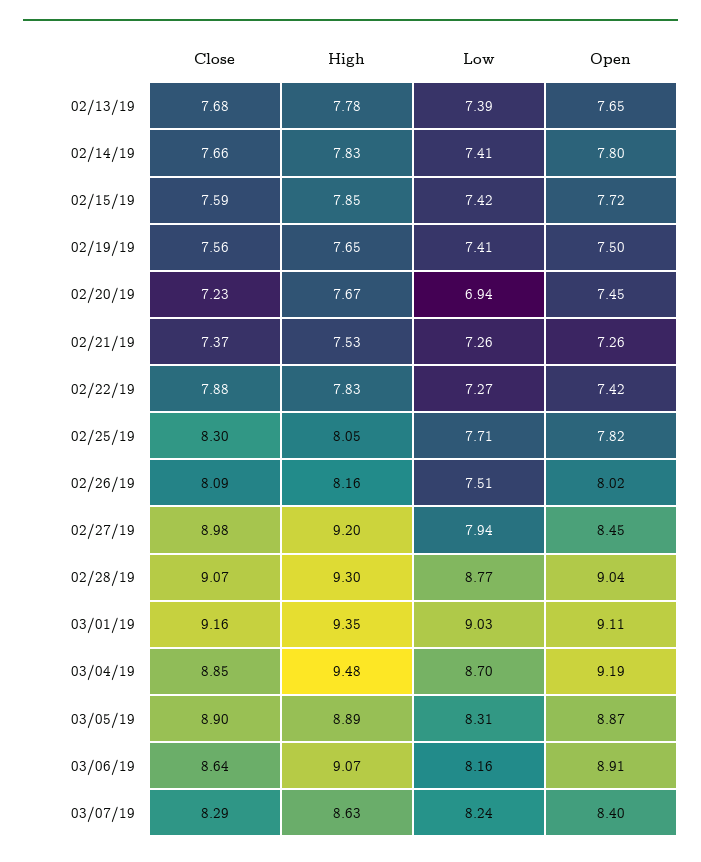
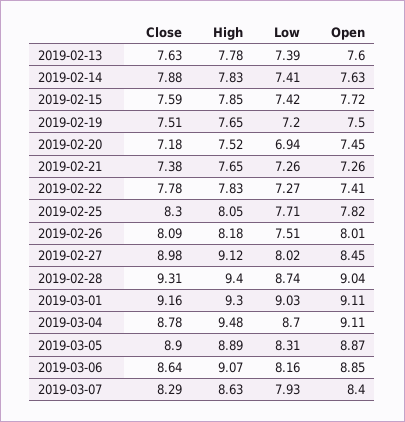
Close, 02/13/19: 7.68 -> 7.63
Open, 02/13/19: 7.65 -> 7.6
Close, 02/14/19: 7.66 -> 7.88
Open, 02/14/19: 7.8 -> 7.63
Close, 02/19/19: 7.56 -> 7.51
Low, 02/19/19: 7.41 -> 7.2
Close, 02/20/19: 7.23 -> 7.18
High, 02/20/19: 7.67 -> 7.52
Close, 02/21/19: 7.37 -> 7.38
High, 02/21/19: 7.53 -> 7.65
Close, 02/22/19: 7.88 -> 7.78
Open, 02/22/19: 7.42 -> 7.41
High, 02/26/19: 8.16 -> 8.18
Open, 02/26/19: 8.02 -> 8.01
High, 02/27/19: 9.2 -> 9.12
Low, 02/27/19: 7.94 -> 8.02
Close, 02/28/19: 9.07 -> 9.31
High, 02/28/19: 9.3 -> 9.4
Low, 02/28/19: 8.77 -> 8.74
High, 03/01/19: 9.35 -> 9.3
Close, 03/04/19: 8.85 -> 8.78
Open, 03/04/19: 9.19 -> 9.11
Open, 03/06/19: 8.91 -> 8.85
Low, 03/07/19: 8.24 -> 7.93

